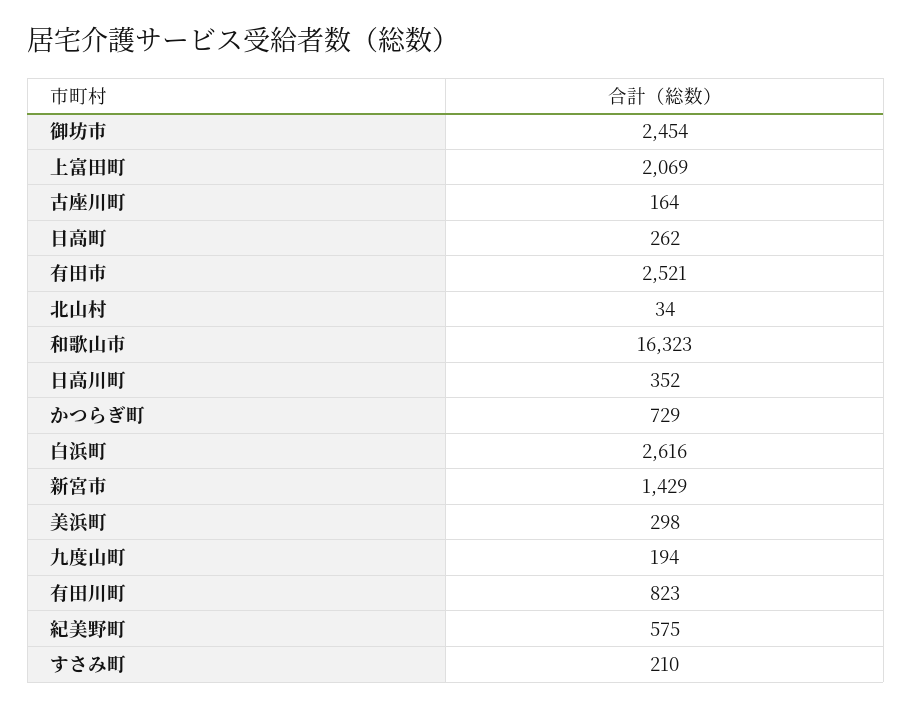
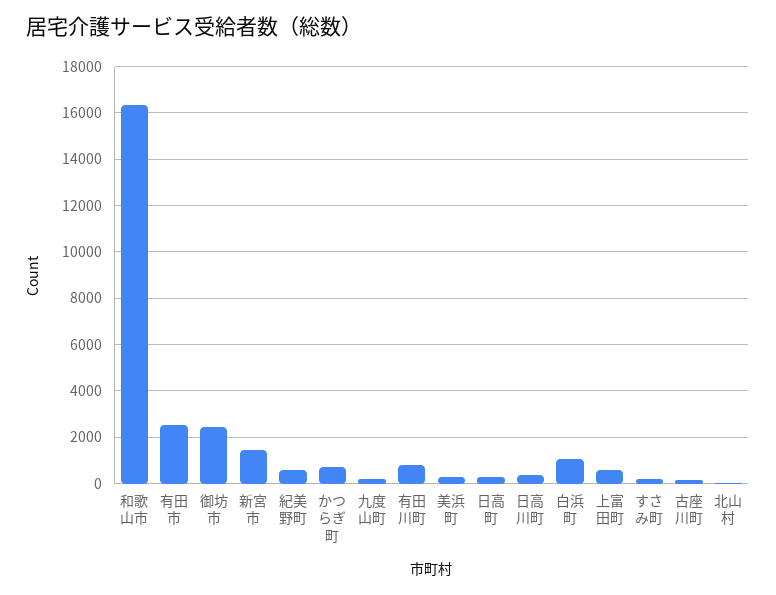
上富田町: 2069 -> 500
白浜町: 2616 -> 1000

